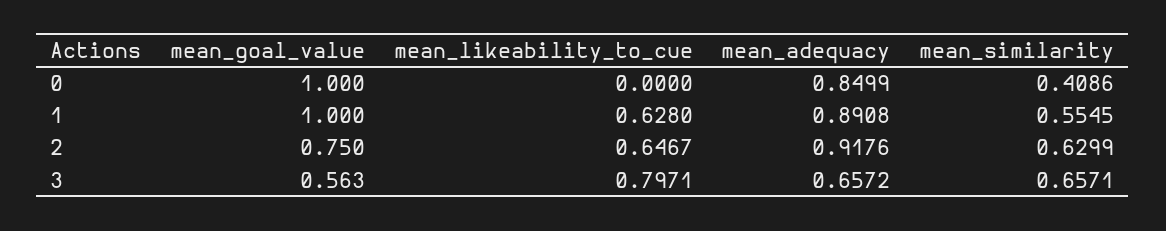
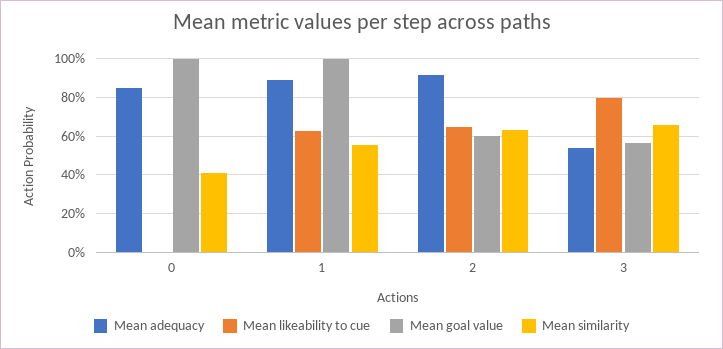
mean_goal_value, 2: 0.75 -> 0.6
mean_adequacy, 3: 0.6572 -> 0.55

